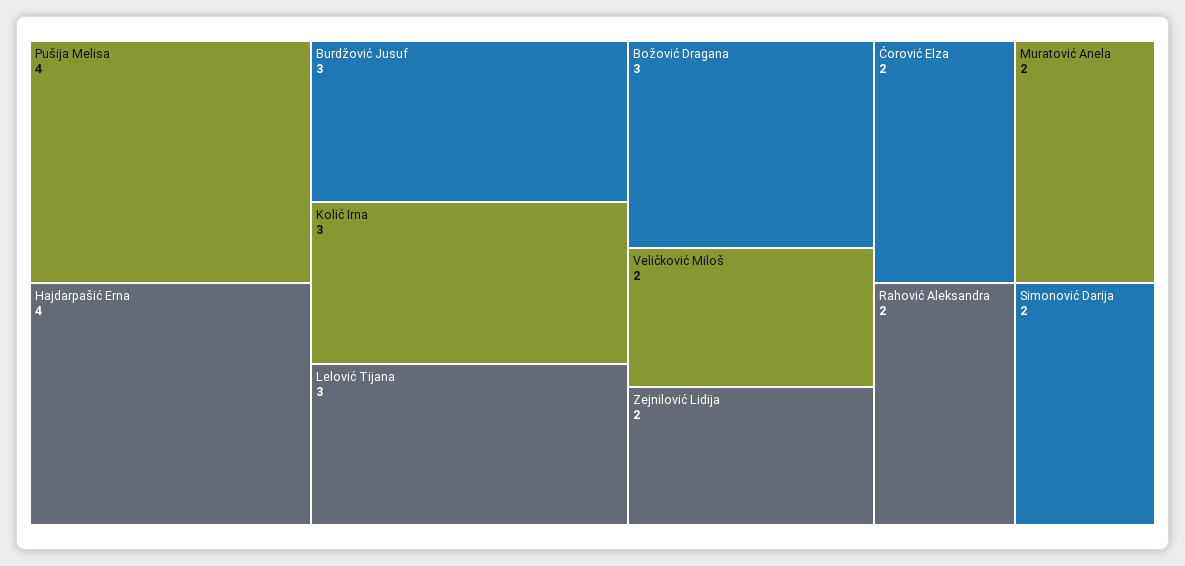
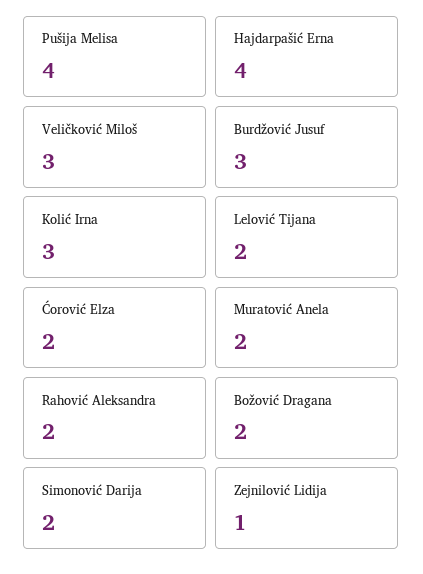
Lelović Tijana: 3 -> 2
Božović Dragana: 3 -> 2
Veličković Miloš: 2 -> 3
Zejnilović Lidija: 2 -> 1

